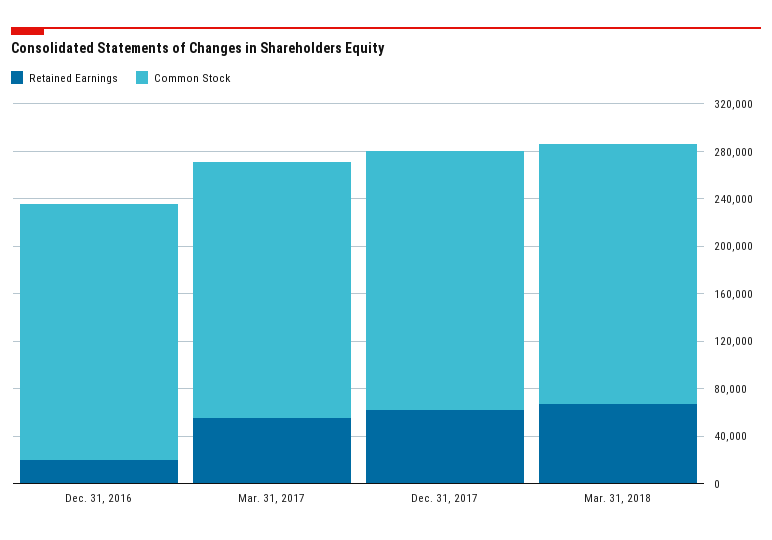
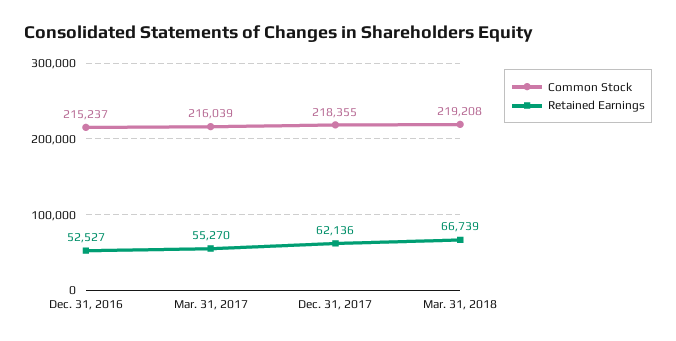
Retained Earnings, Dec. 31, 2016: 20000 -> 52527

